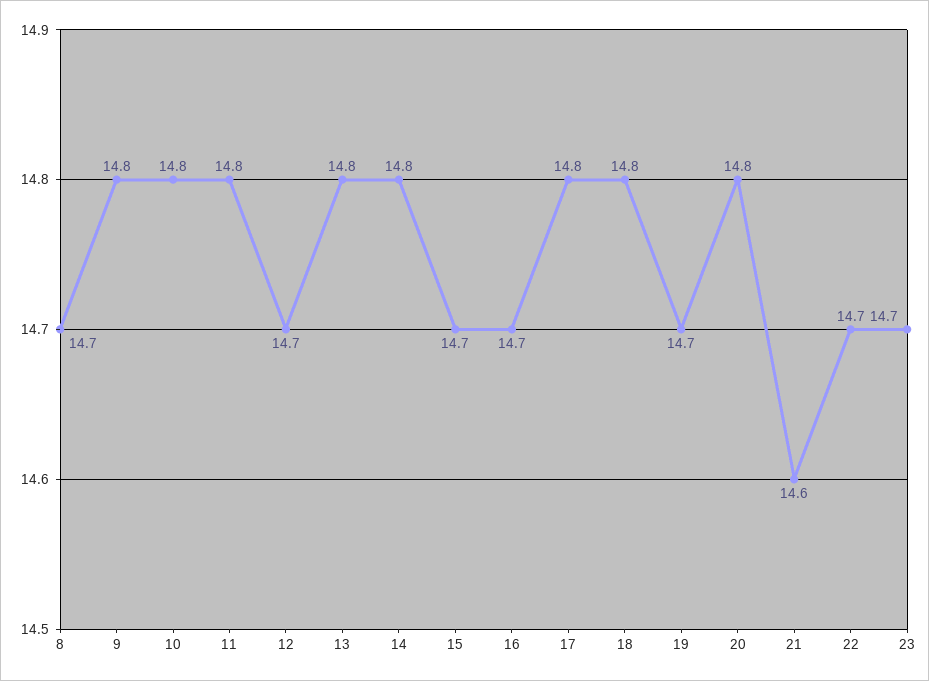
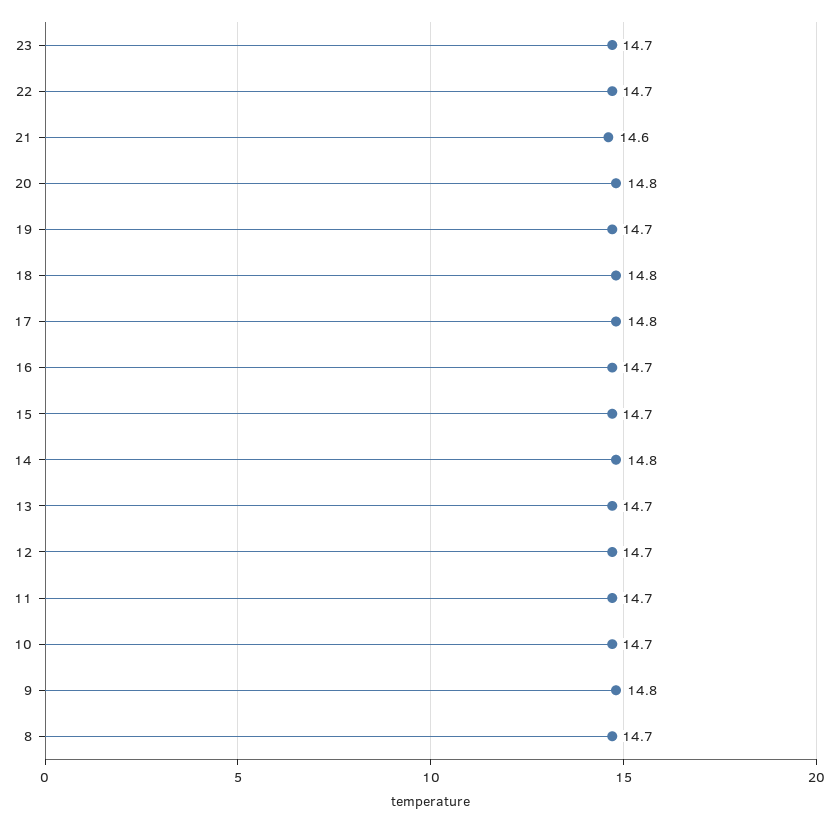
10: 14.8 -> 14.7
11: 14.8 -> 14.7
13: 14.8 -> 14.7

